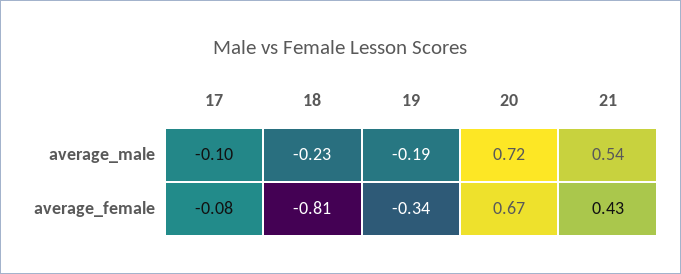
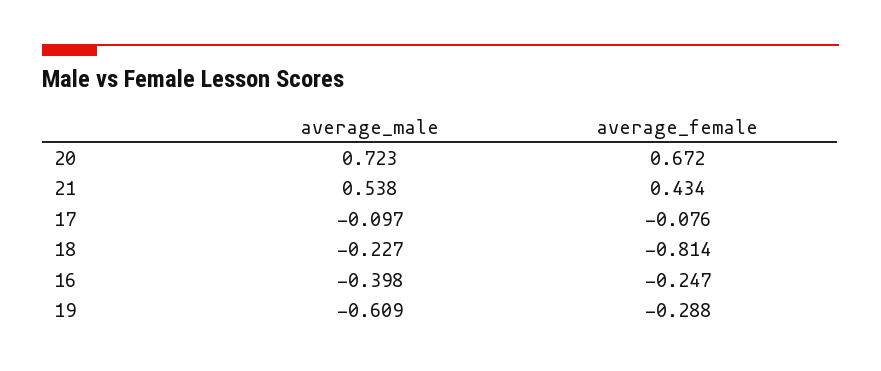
19, average_male: -0.19 -> -0.609
19, average_female: -0.34 -> -0.288
16, average_male: none -> -0.398
16, average_female: none -> -0.247

